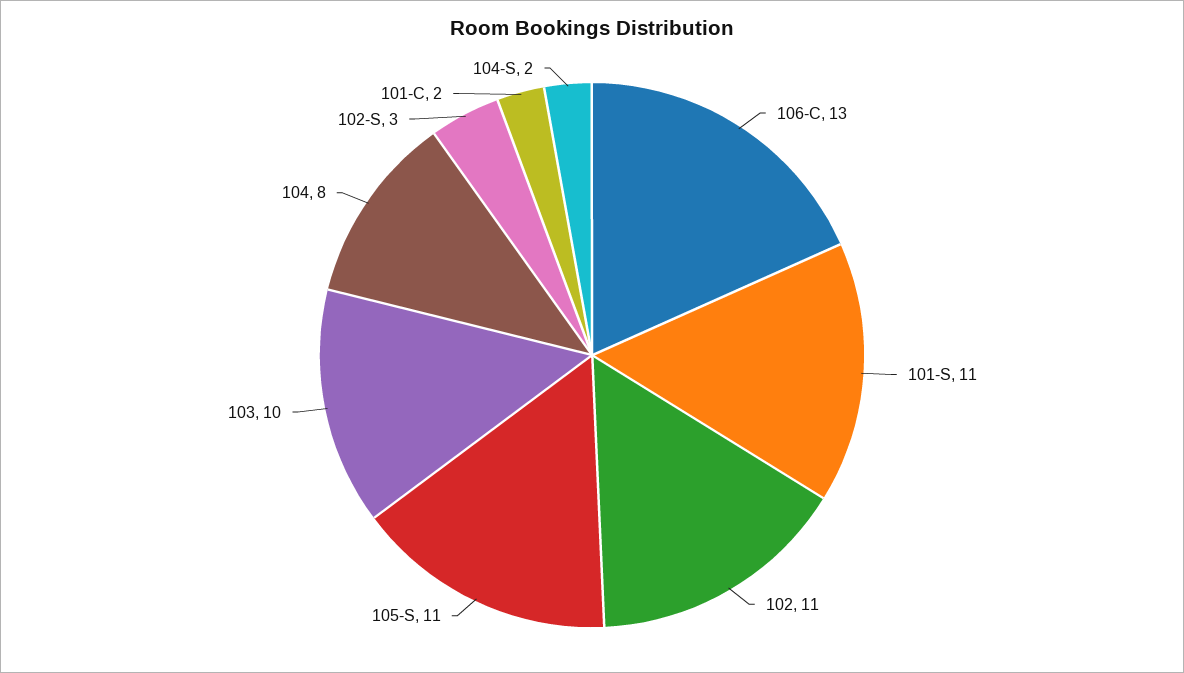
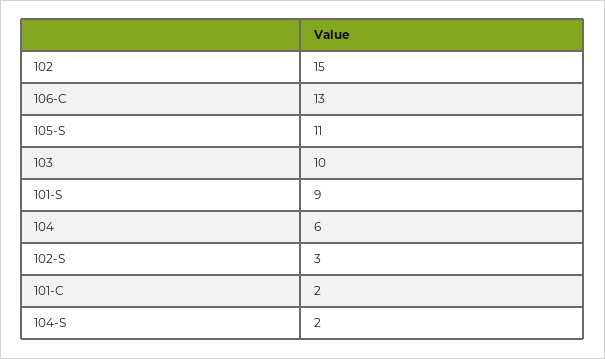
101-S: 11 -> 9
102: 11 -> 15
104: 8 -> 6

